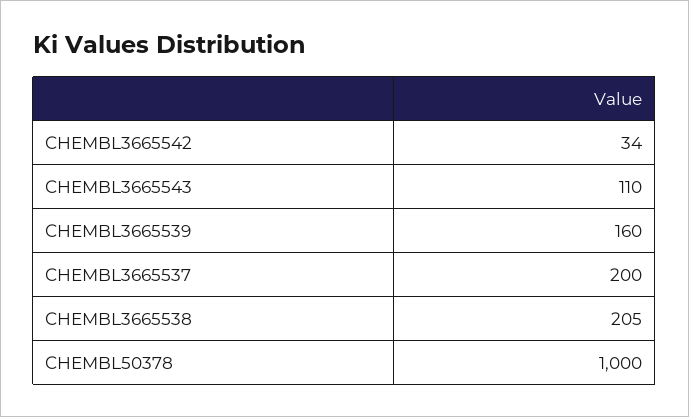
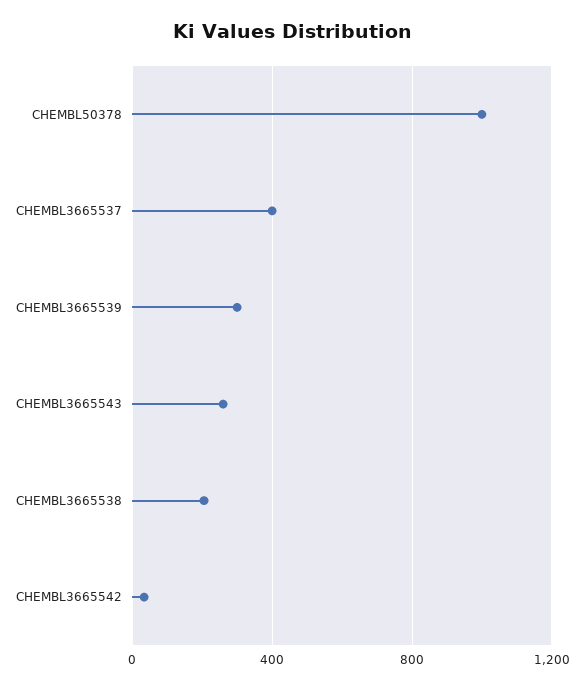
CHEMBL3665543: 110 -> 250
CHEMBL3665539: 160 -> 300
CHEMBL3665537: 200 -> 400

